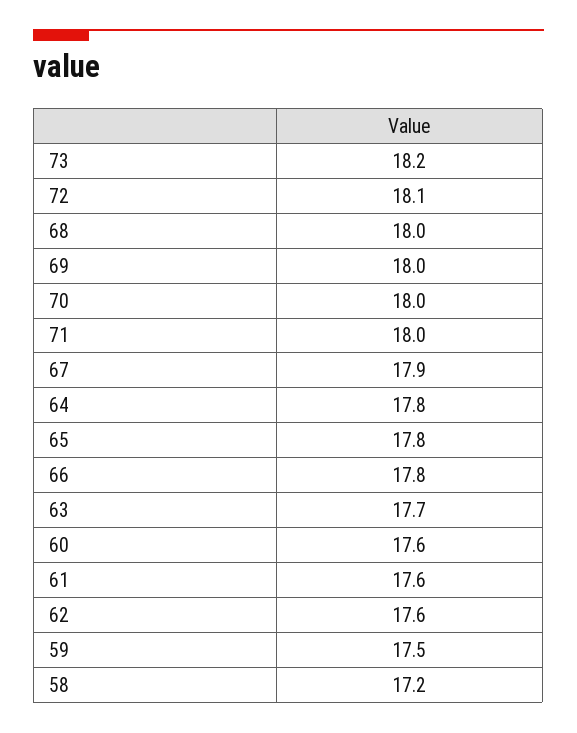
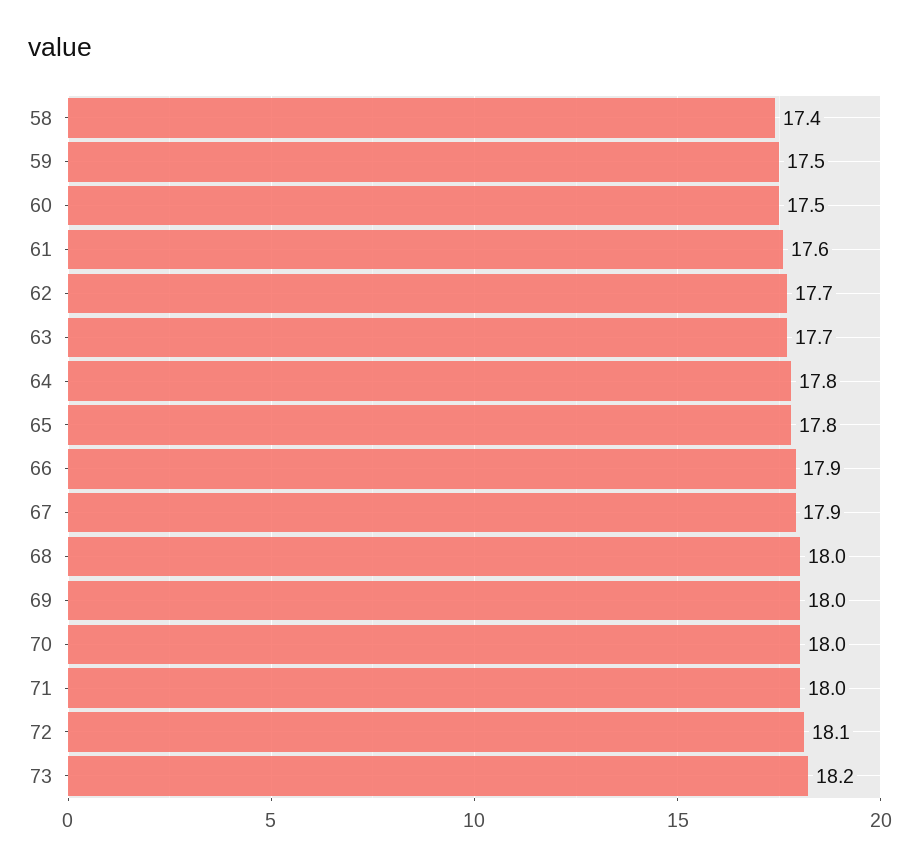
66: 17.8 -> 17.9
60: 17.6 -> 17.5
62: 17.6 -> 17.7
58: 17.2 -> 17.4

